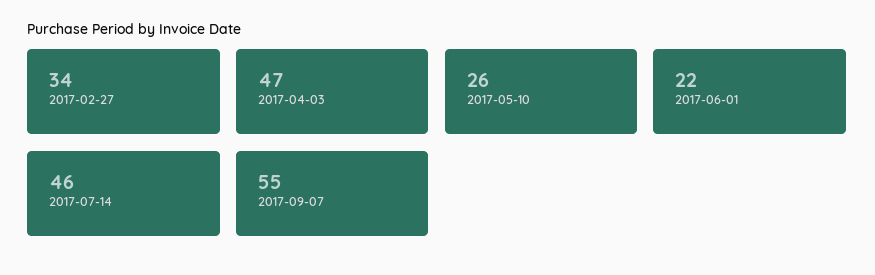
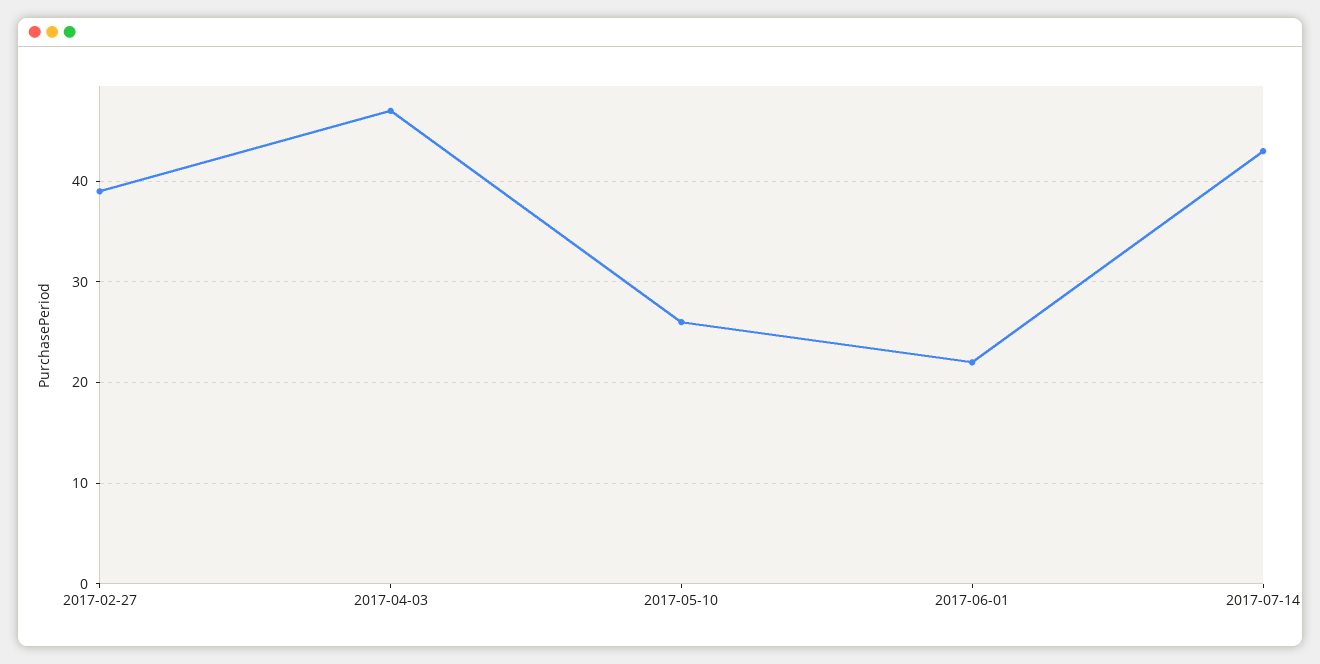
2017-02-27: 34 -> 39
2017-07-14: 46 -> 43
2017-09-07: 55 -> none

